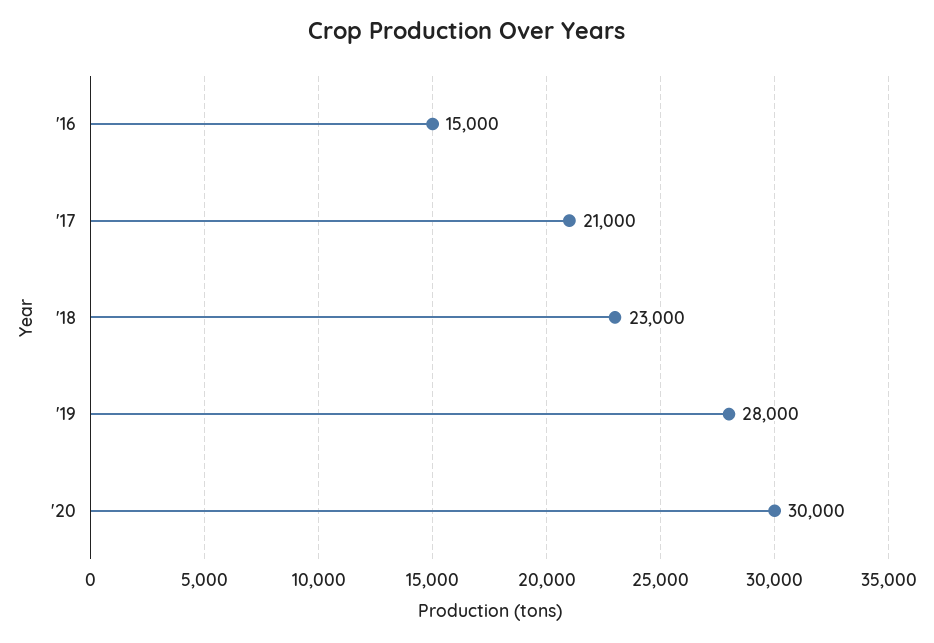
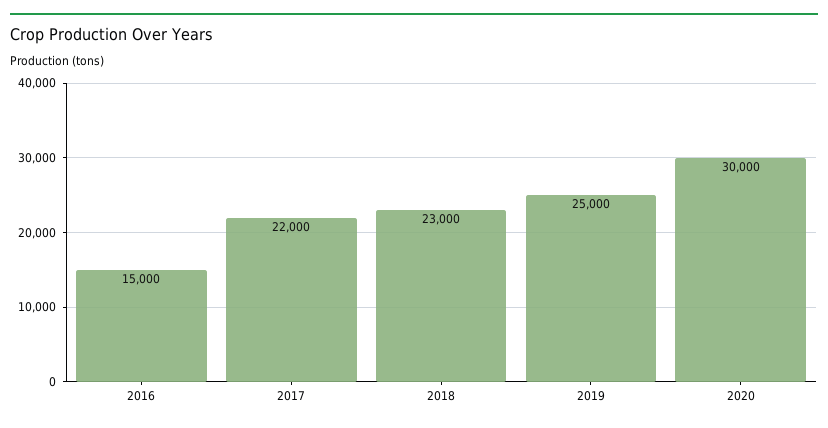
'17: 21000 -> 22000
'19: 28000 -> 25000

